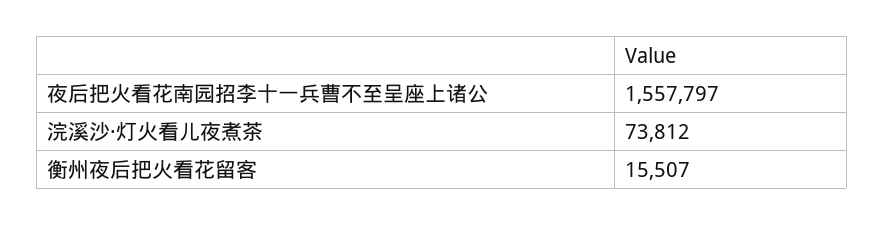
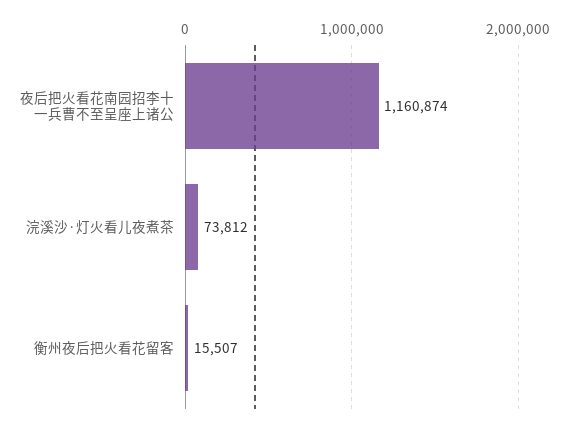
夜后把火看花南园招李十一兵曹不至呈座上诸公: 1557797 -> 1160874

